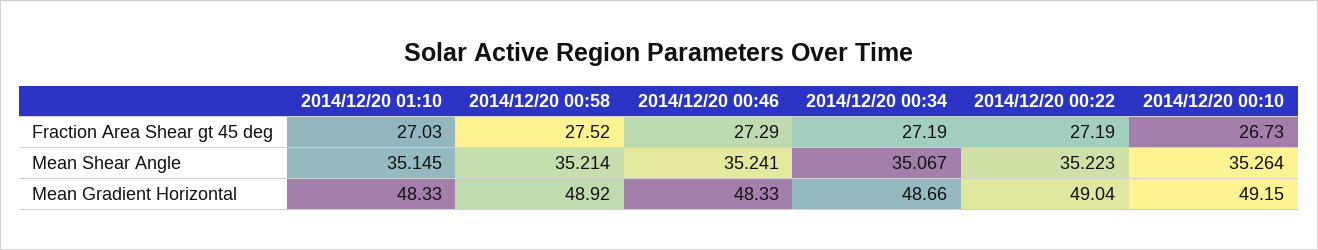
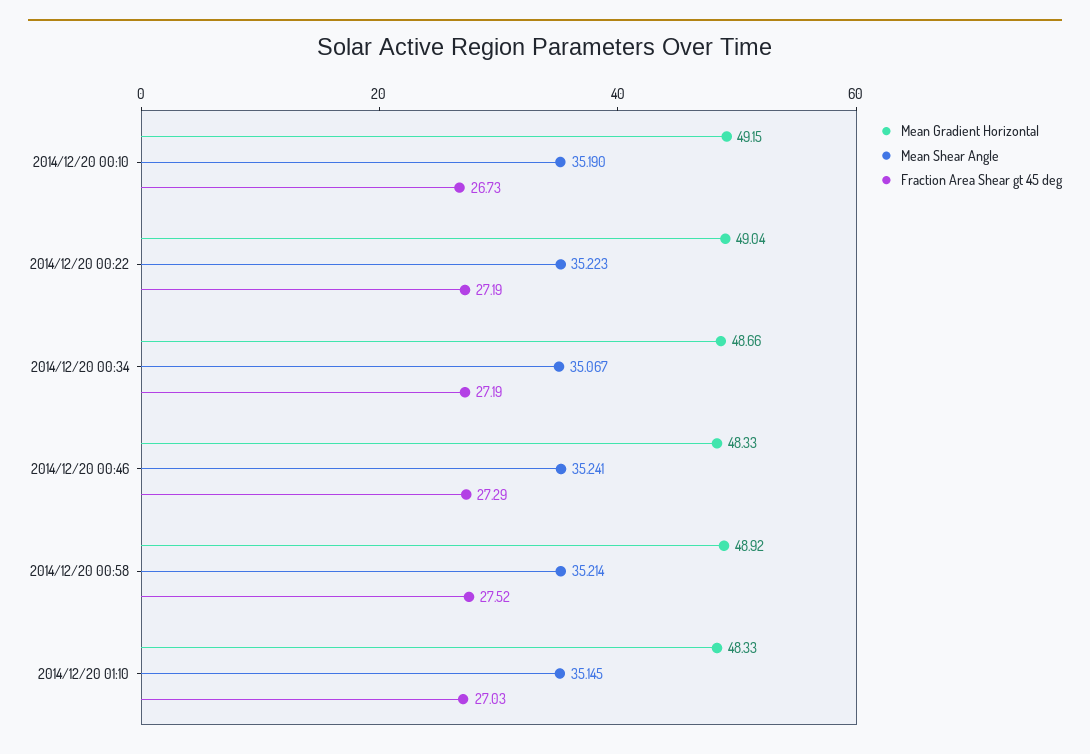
Mean Shear Angle, 2014/12/20 00:10: 35.264 -> 35.19

